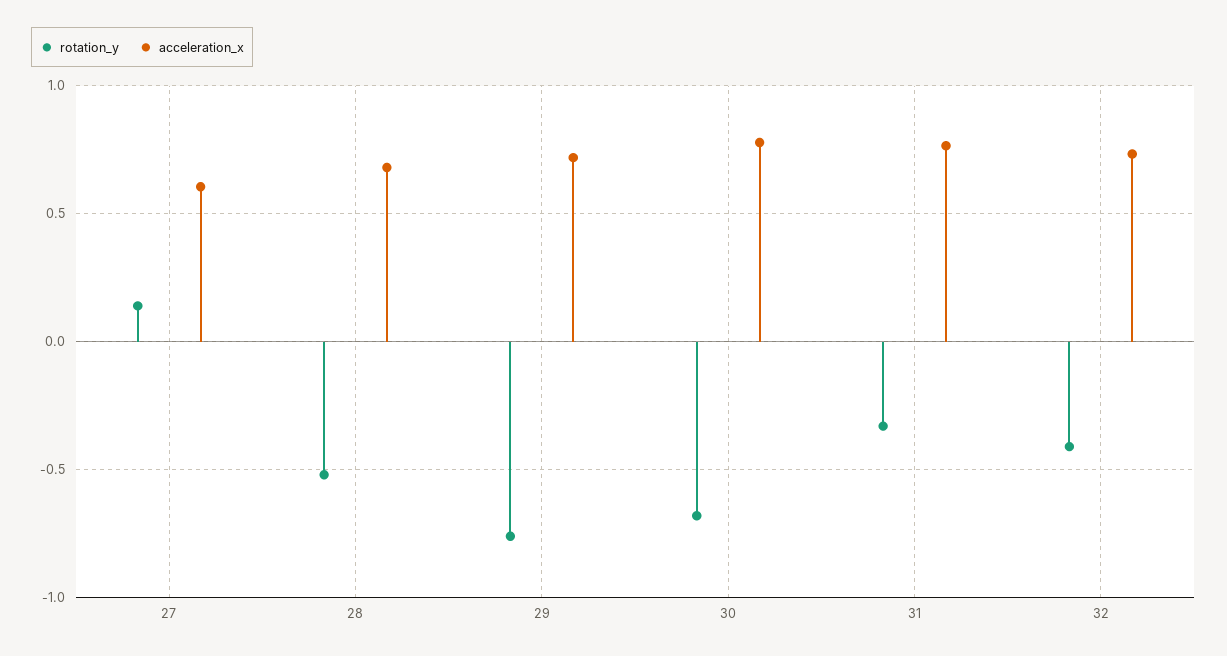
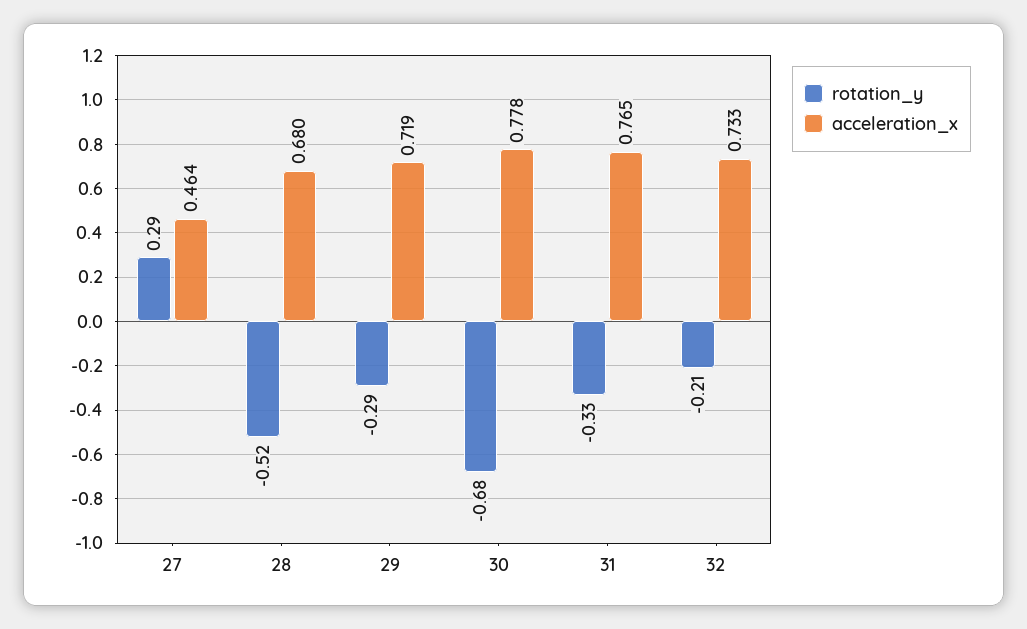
rotation_y, 27: 0.15 -> 0.29
acceleration_x, 27: 0.6 -> 0.464
rotation_y, 29: -0.75 -> -0.29
rotation_y, 32: -0.4 -> -0.21

